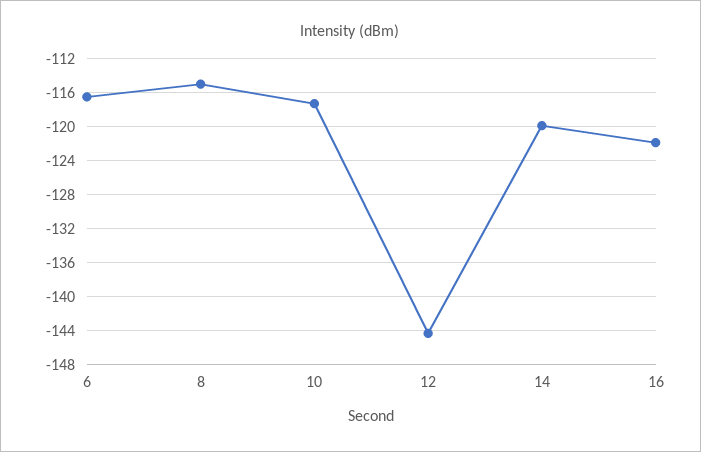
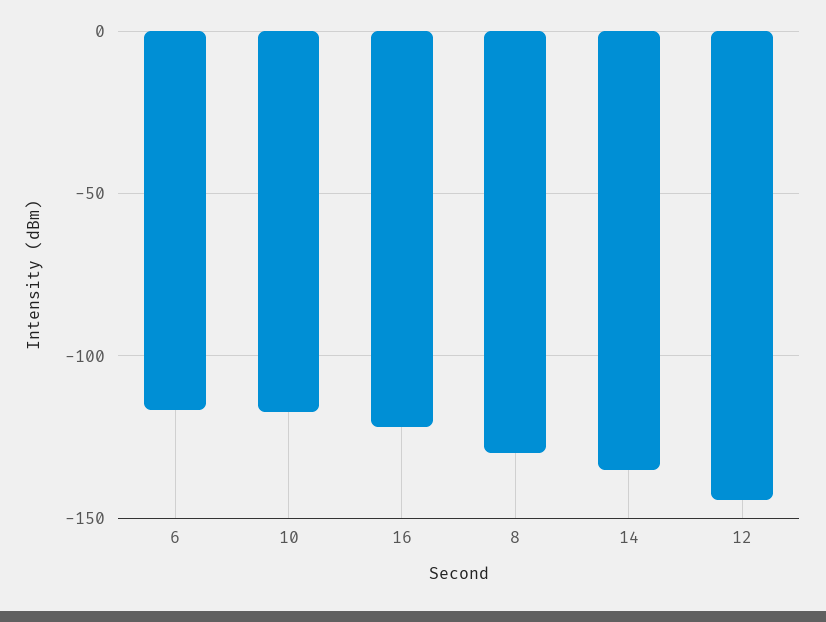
8: -115 -> -130
14: -120 -> -135

